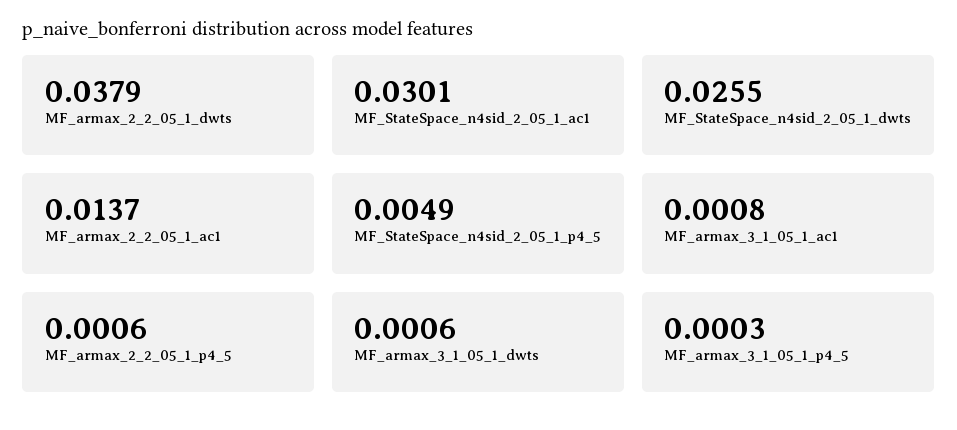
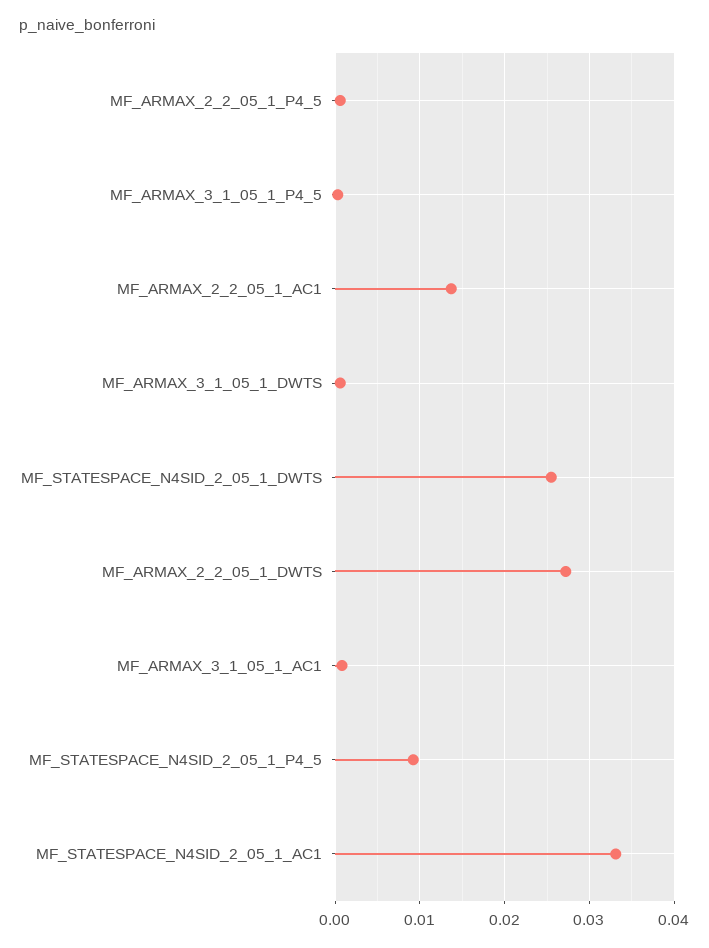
MF_armax_2_2_05_1_dwts: 0.0379 -> 0.027
MF_StateSpace_n4sid_2_05_1_ac1: 0.0301 -> 0.033
MF_StateSpace_n4sid_2_05_1_p4_5: 0.0049 -> 0.009

